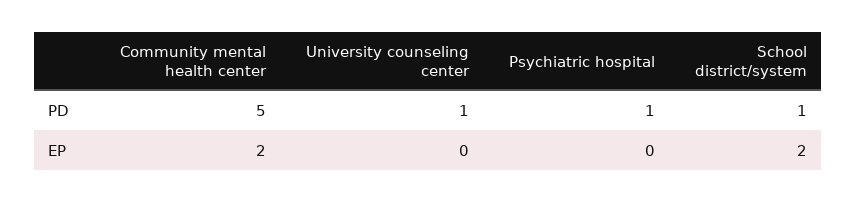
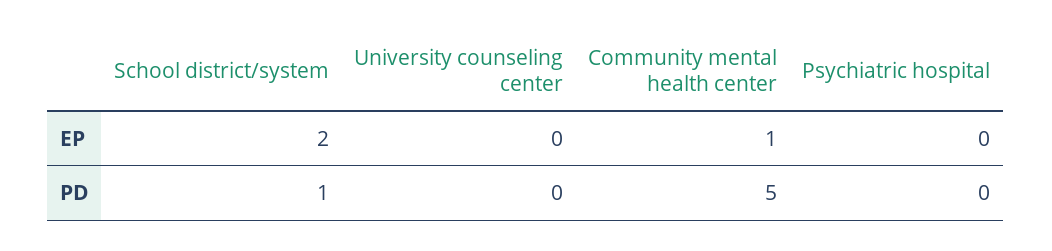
University counseling center, PD: 1 -> 0
Psychiatric hospital, PD: 1 -> 0
Community mental health center, EP: 2 -> 1

